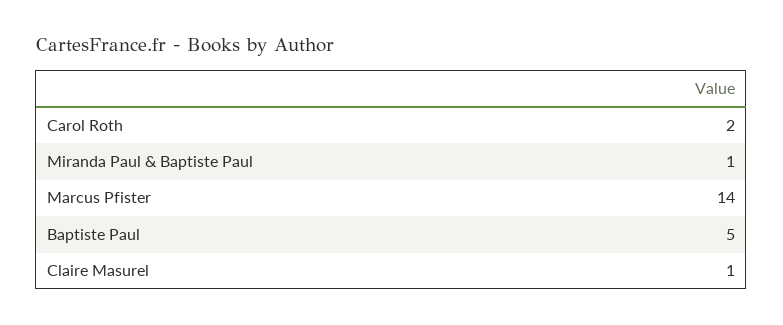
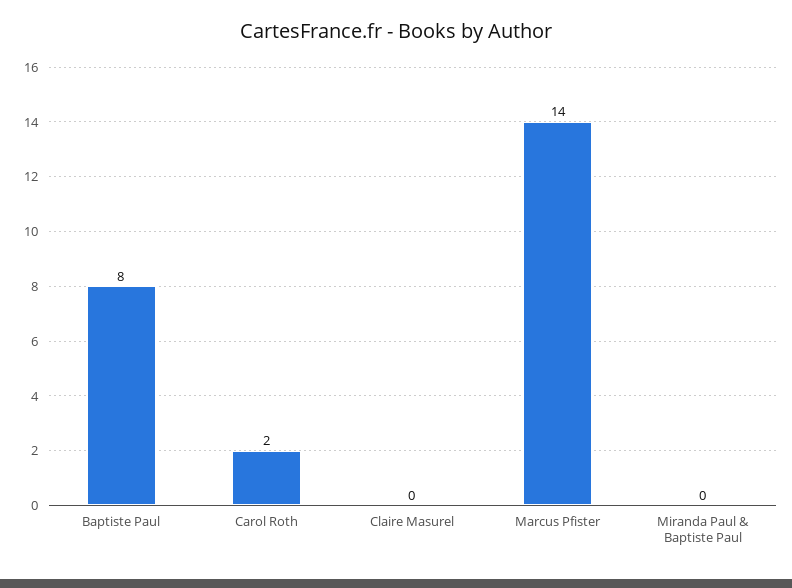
Miranda Paul & Baptiste Paul: 1 -> 0
Baptiste Paul: 5 -> 8
Claire Masurel: 1 -> 0

